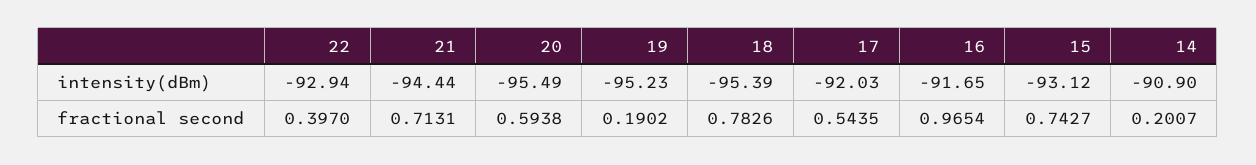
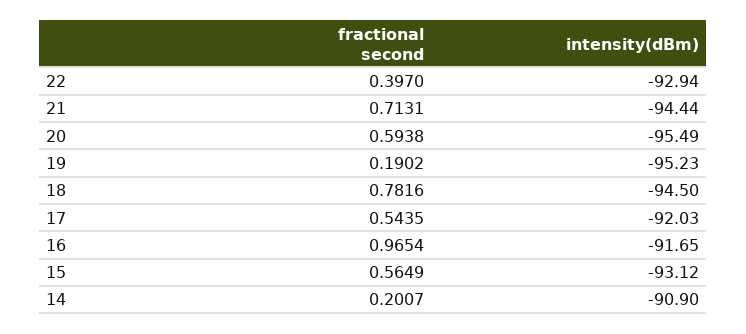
18, intensity(dBm): -95.39 -> -94.5
18, fractional second: 0.7826 -> 0.7816
15, fractional second: 0.7427 -> 0.5649

